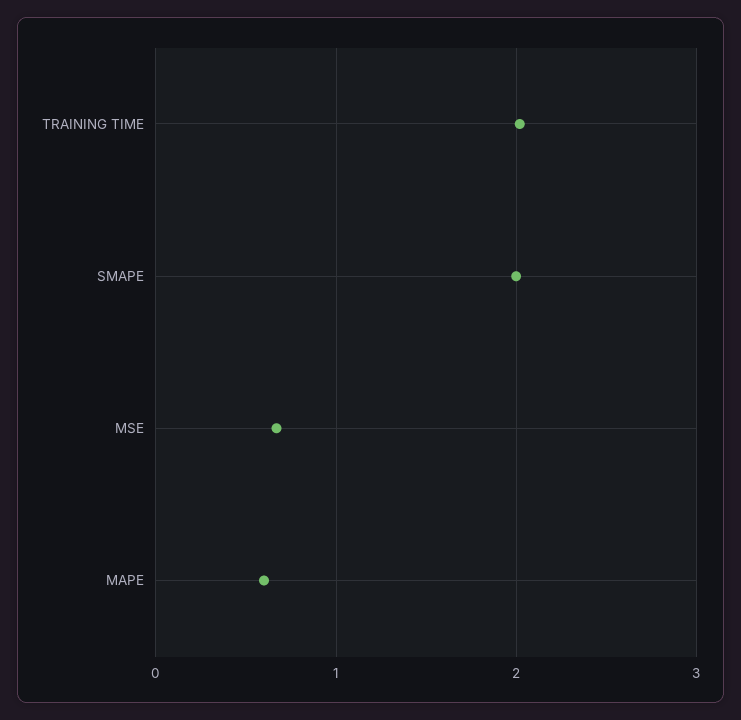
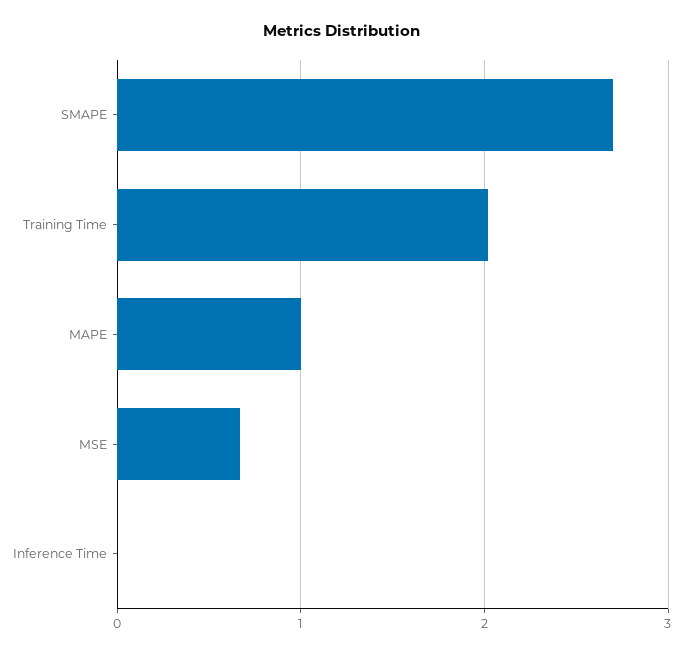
SMAPE: 2 -> 2.7
MAPE: 0.6 -> 1
Inference Time: none -> 0

